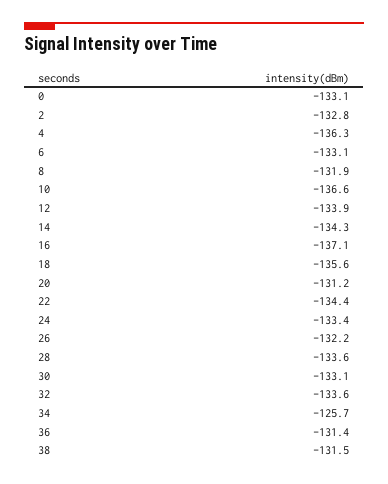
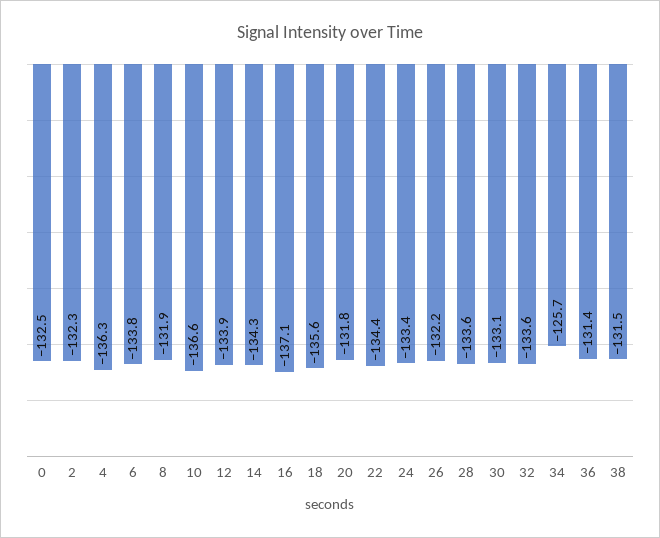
0: -133.1 -> -132.5
2: -132.8 -> -132.3
6: -133.1 -> -133.8
20: -131.2 -> -131.8

